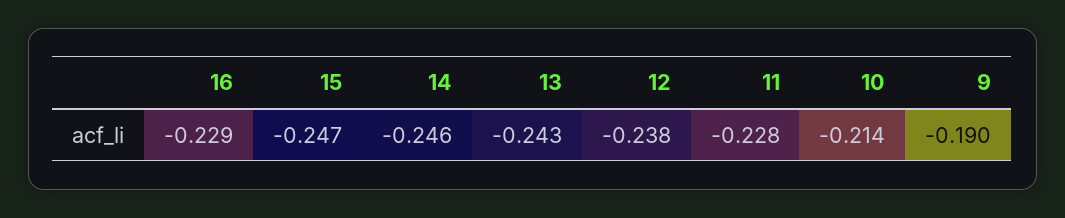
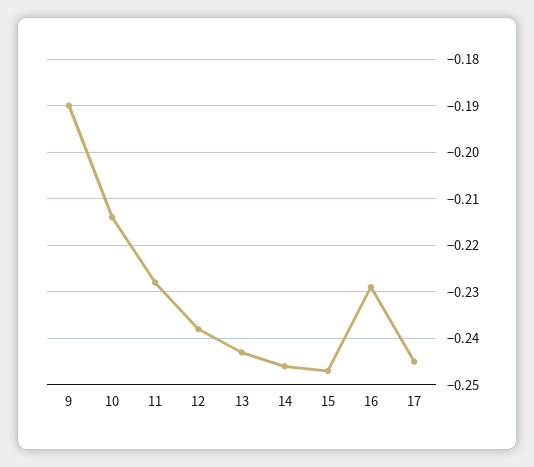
17: none -> -0.245

